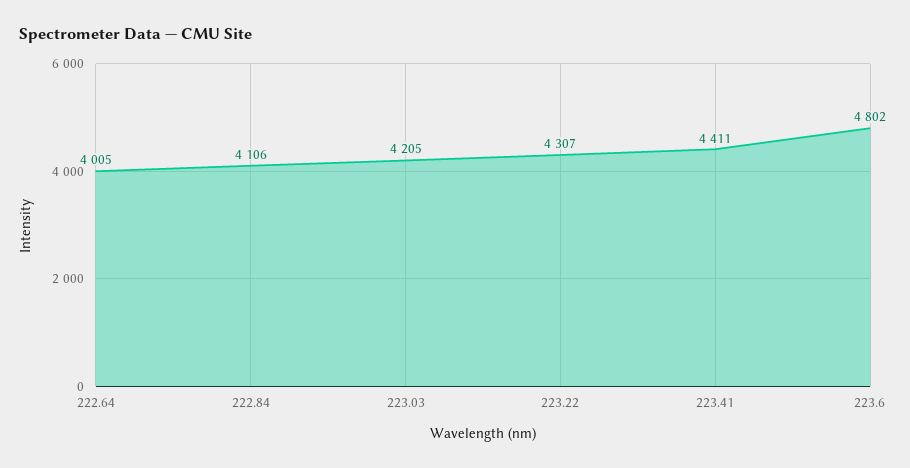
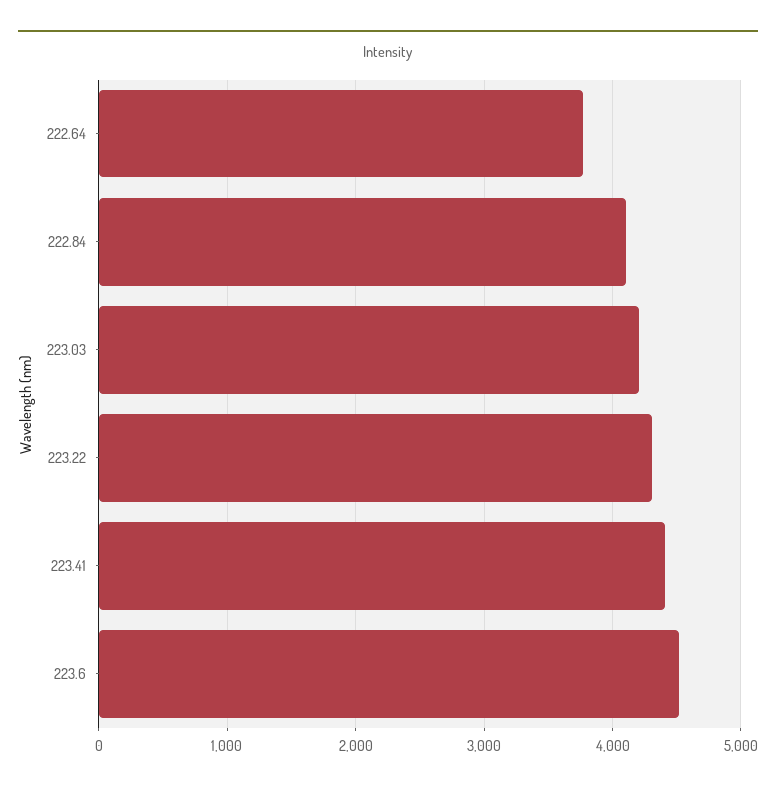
222.64: 4005 -> 3800
223.6: 4802 -> 4500

